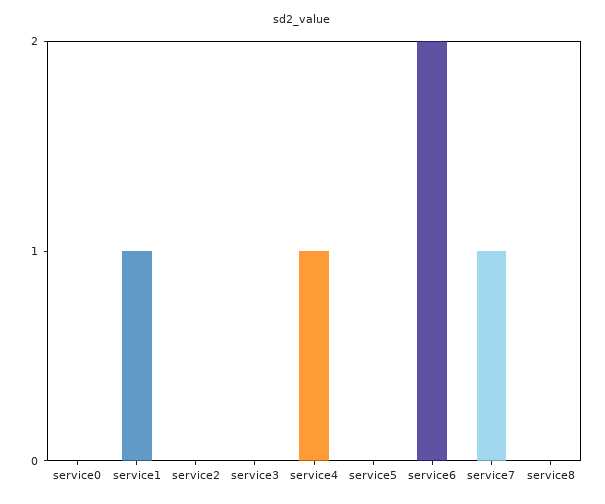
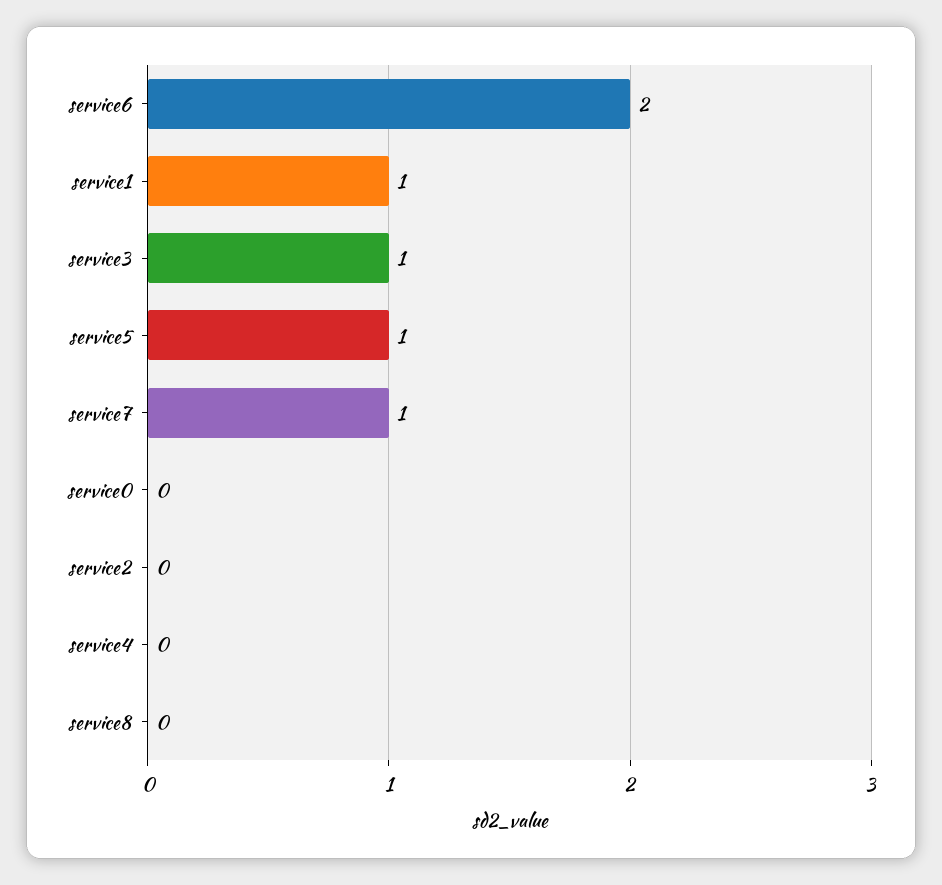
service3: 0 -> 1
service4: 1 -> 0
service5: 0 -> 1

